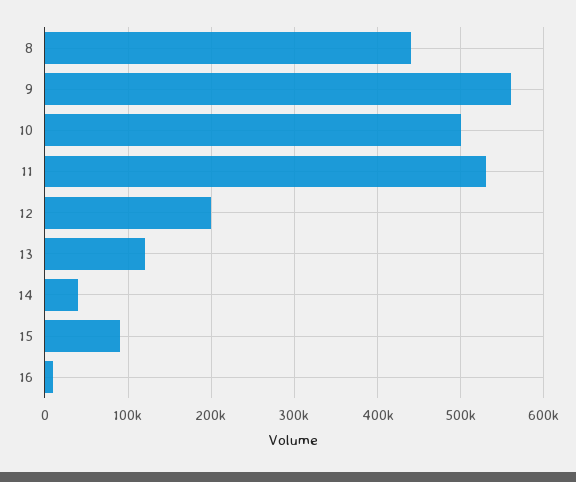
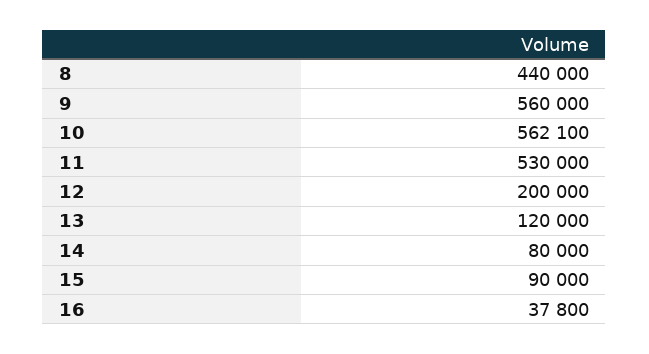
10: 500000 -> 562100
14: 40000 -> 80000
16: 10000 -> 37800

